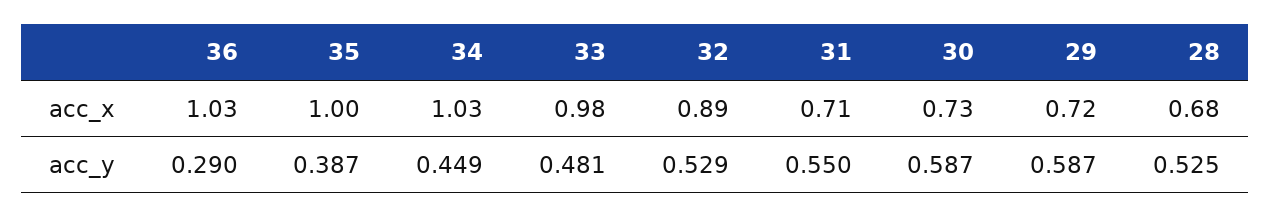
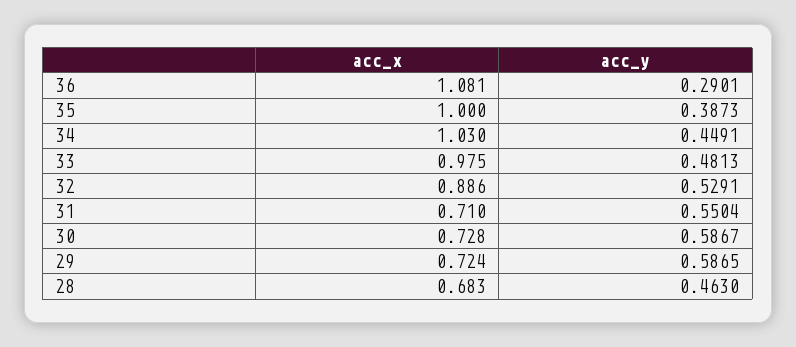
36, acc_x: 1.03 -> 1.081
28, acc_y: 0.525 -> 0.463

